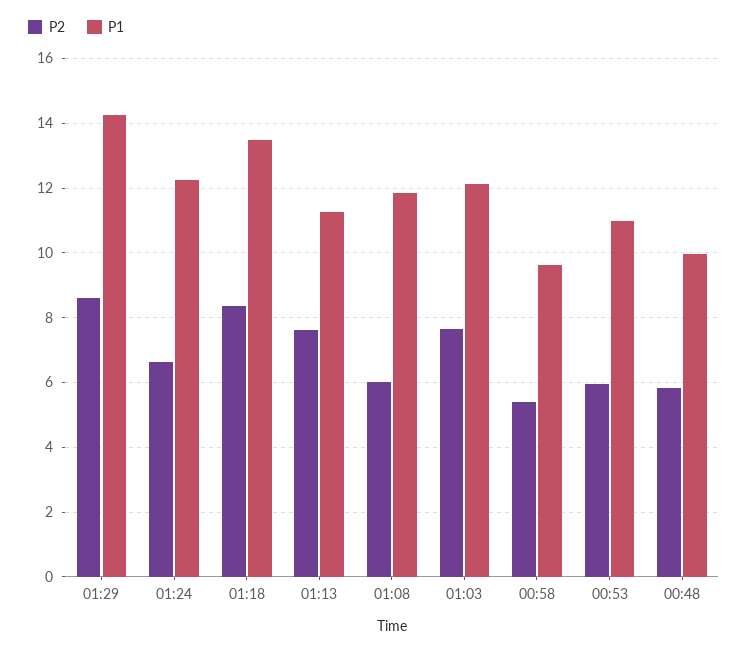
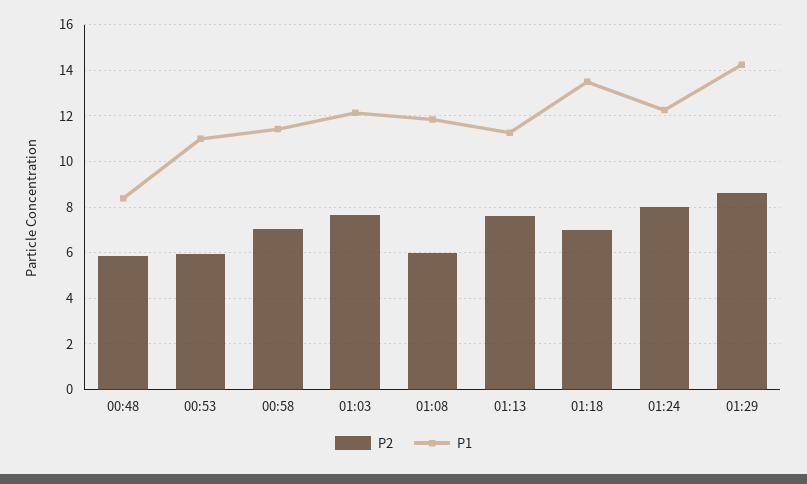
P2, 01:24: 6.6 -> 8
P2, 01:18: 8.4 -> 7
P2, 00:58: 5.4 -> 7
P1, 00:58: 9.6 -> 11.5
P1, 00:48: 10 -> 8.5

